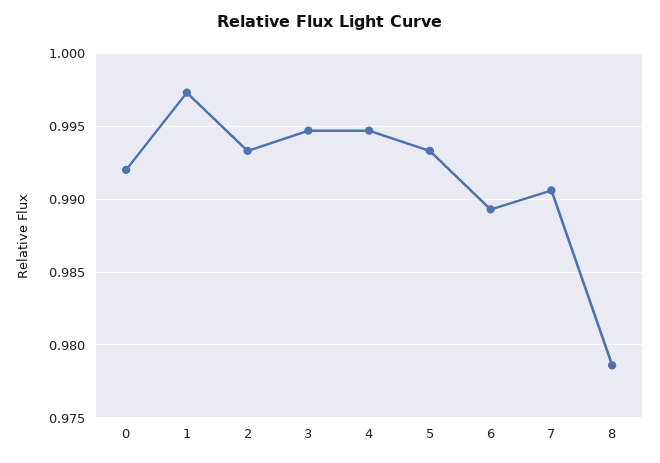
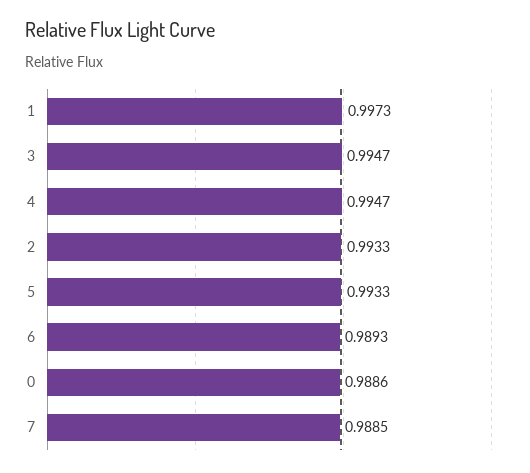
0: 0.992 -> 0.9886
7: 0.9905 -> 0.9885
8: 0.9785 -> none

